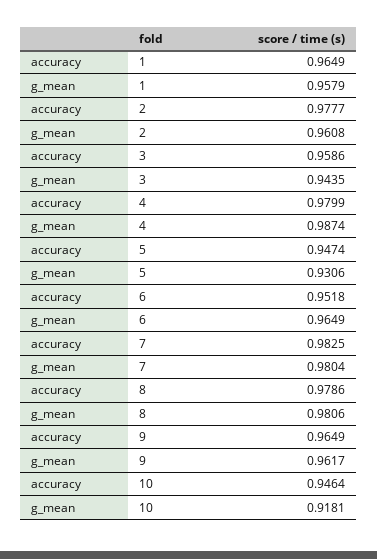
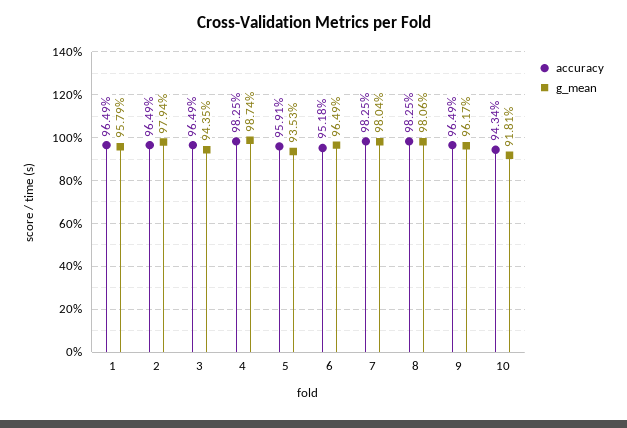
accuracy, 2: 0.9777 -> 0.9649
g_mean, 2: 0.9608 -> 0.9794
accuracy, 3: 0.9586 -> 0.9649
accuracy, 4: 0.9799 -> 0.9825
accuracy, 5: 0.9474 -> 0.9591
g_mean, 5: 0.9306 -> 0.9353
accuracy, 8: 0.9786 -> 0.9825
accuracy, 10: 0.9464 -> 0.9434

